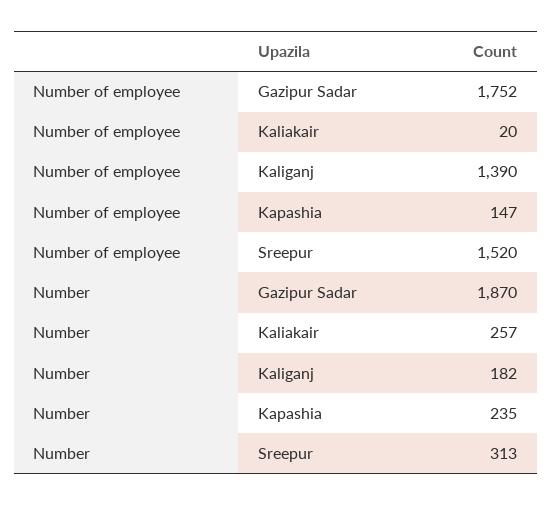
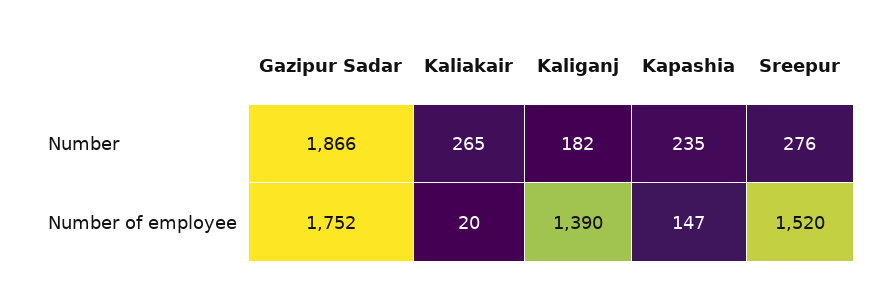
Number, Gazipur Sadar: 1870 -> 1866
Number, Kaliakair: 257 -> 265
Number, Sreepur: 313 -> 276

